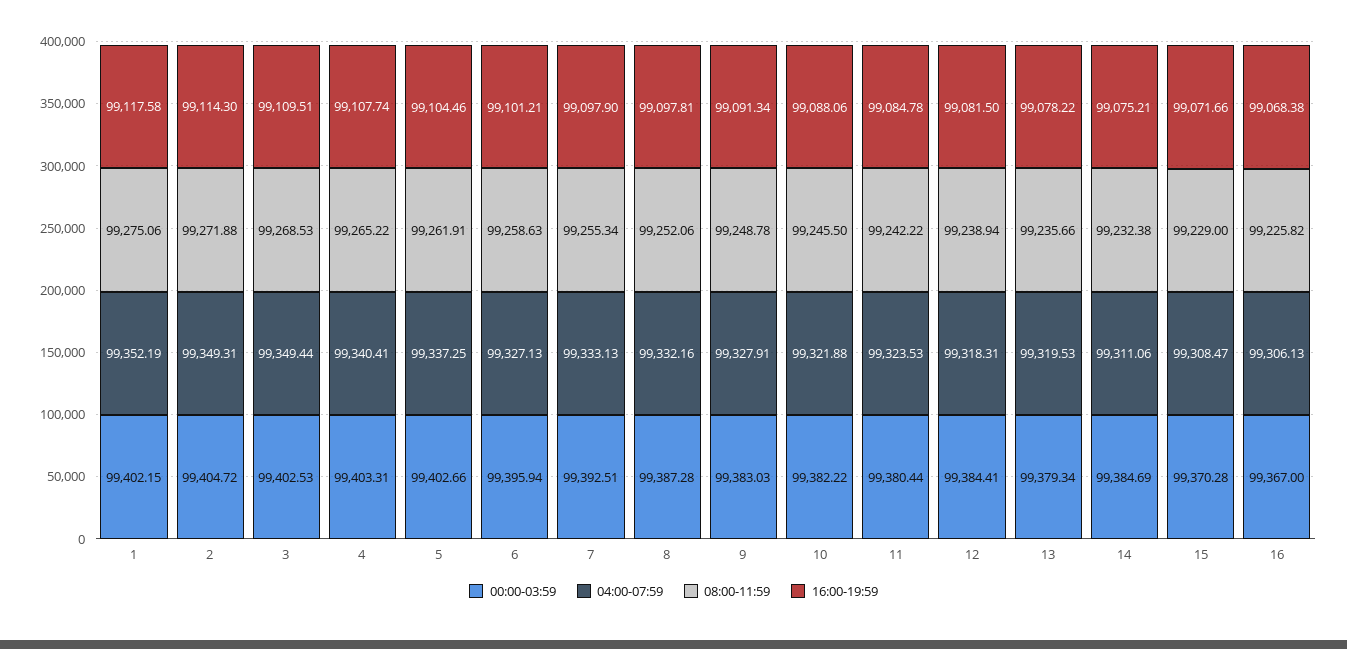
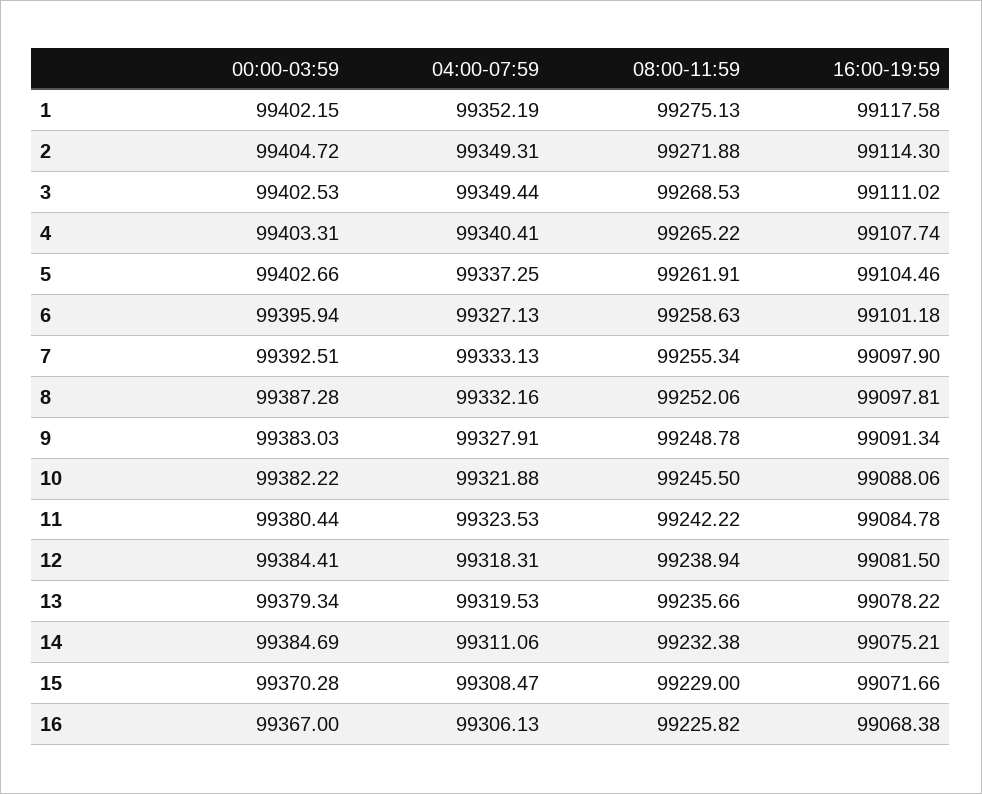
08:00-11:59, 1: 99275.06 -> 99275.13
16:00-19:59, 3: 99109.51 -> 99111.02
16:00-19:59, 6: 99101.21 -> 99101.18

